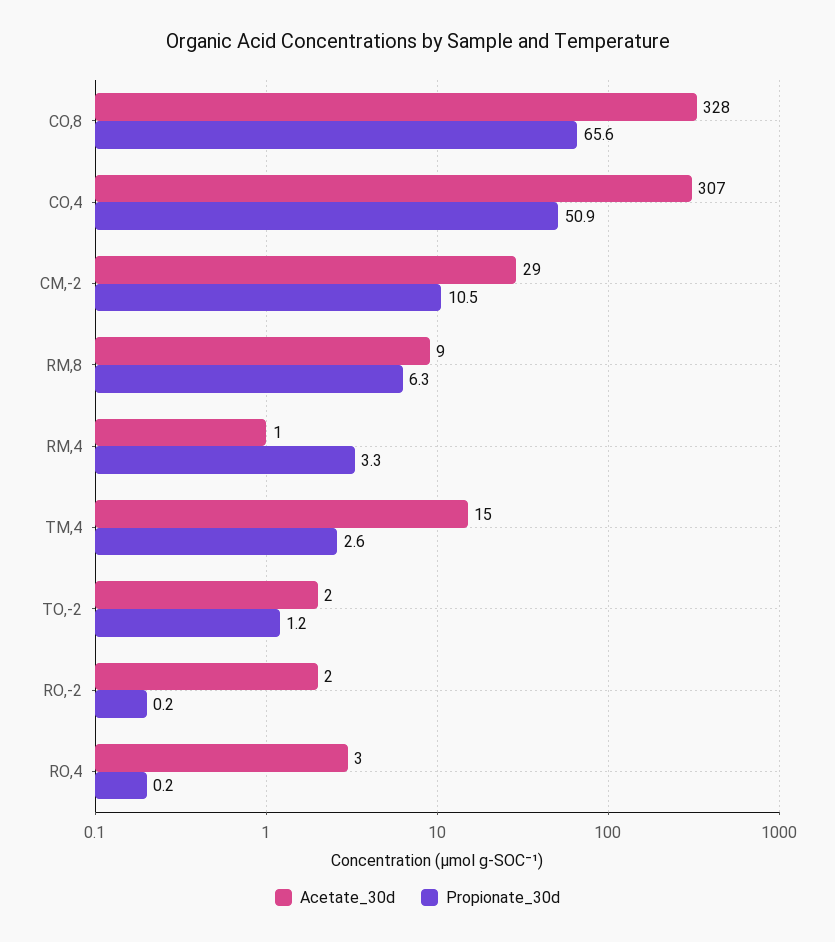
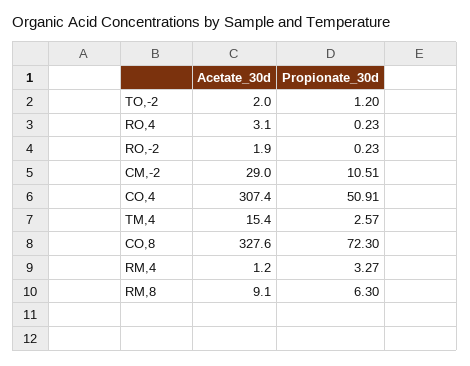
Propionate_30d, CO,8: 65.6 -> 72.3

